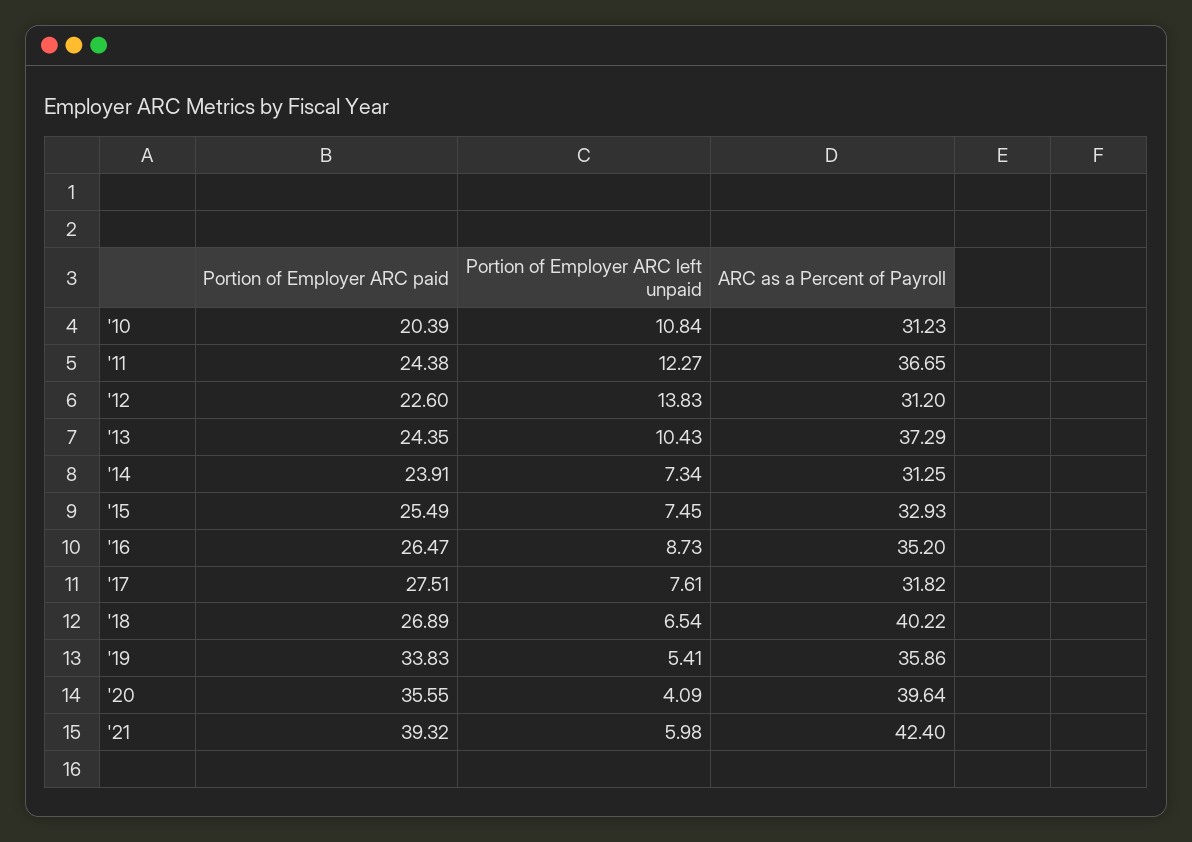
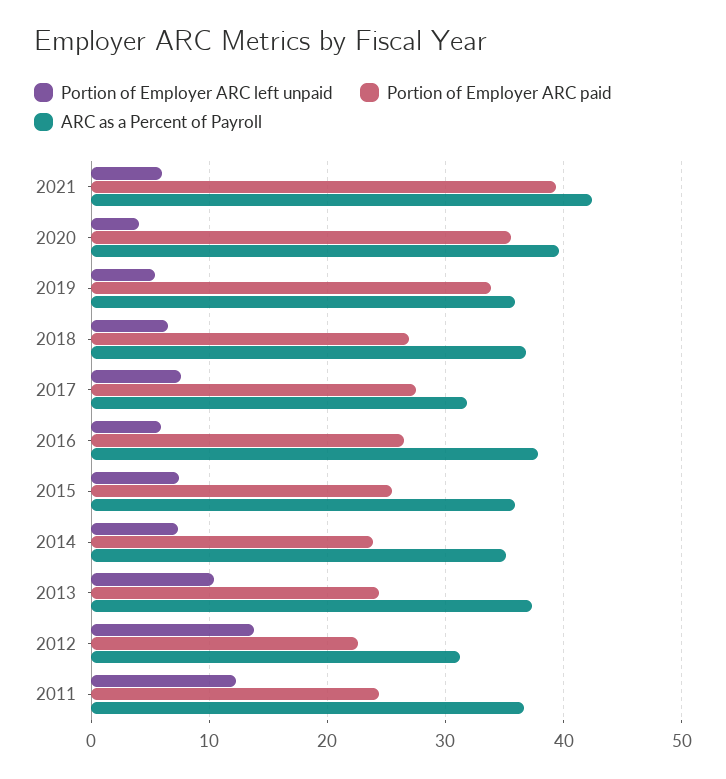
Portion of Employer ARC paid, '10: 20.39 -> none
Portion of Employer ARC left unpaid, '10: 10.84 -> none
ARC as a Percent of Payroll, '10: 31.23 -> none
ARC as a Percent of Payroll, '14: 31.25 -> 35
ARC as a Percent of Payroll, '15: 32.93 -> 36
Portion of Employer ARC left unpaid, '16: 8.73 -> 6
ARC as a Percent of Payroll, '16: 35.2 -> 38
ARC as a Percent of Payroll, '18: 40.22 -> 37

